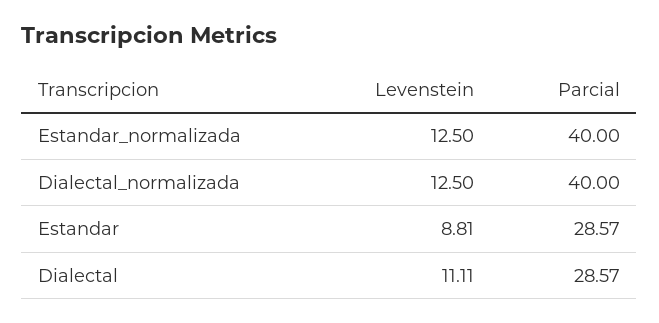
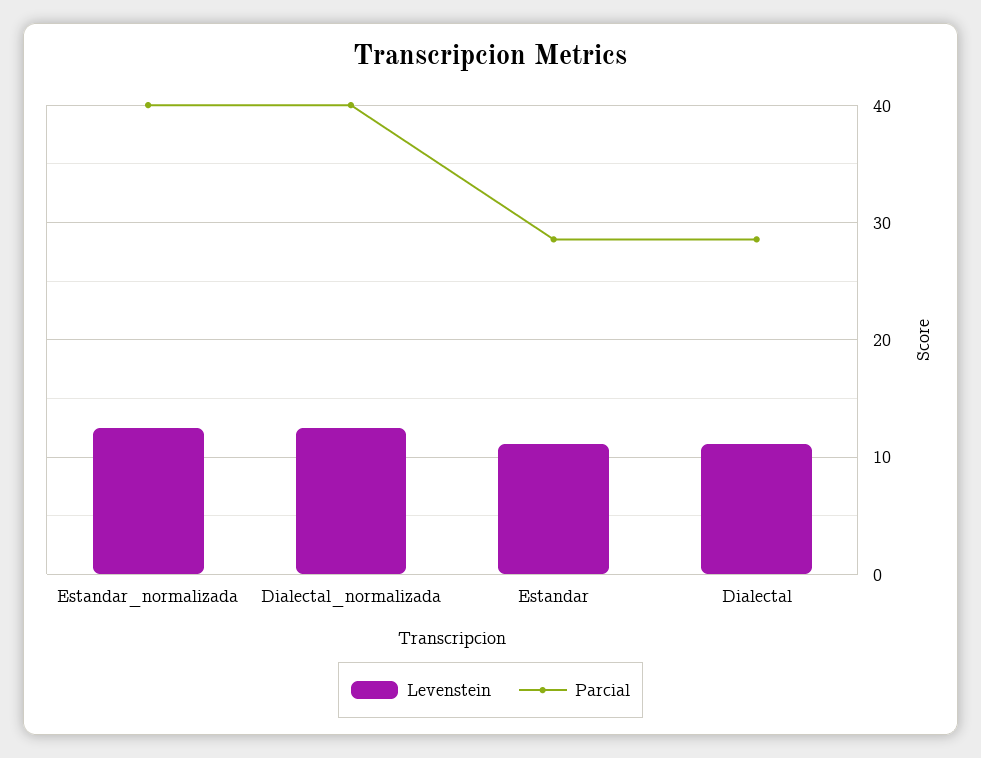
Levenstein, Estandar: 8.81 -> 11

